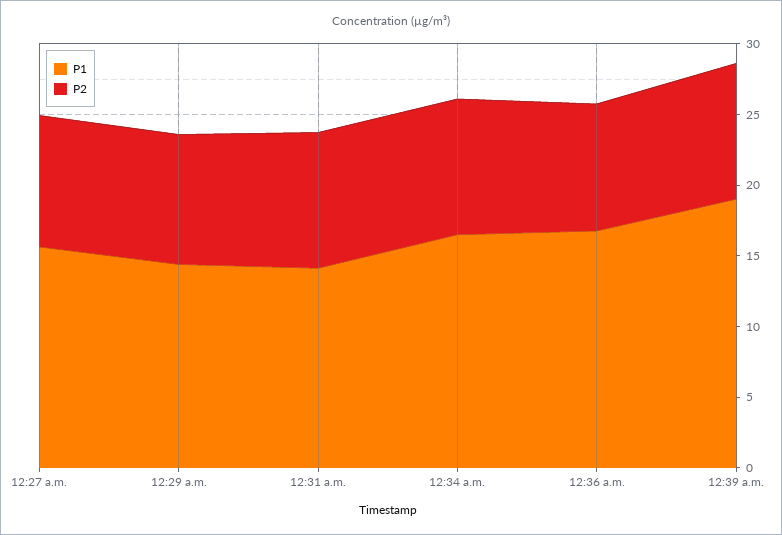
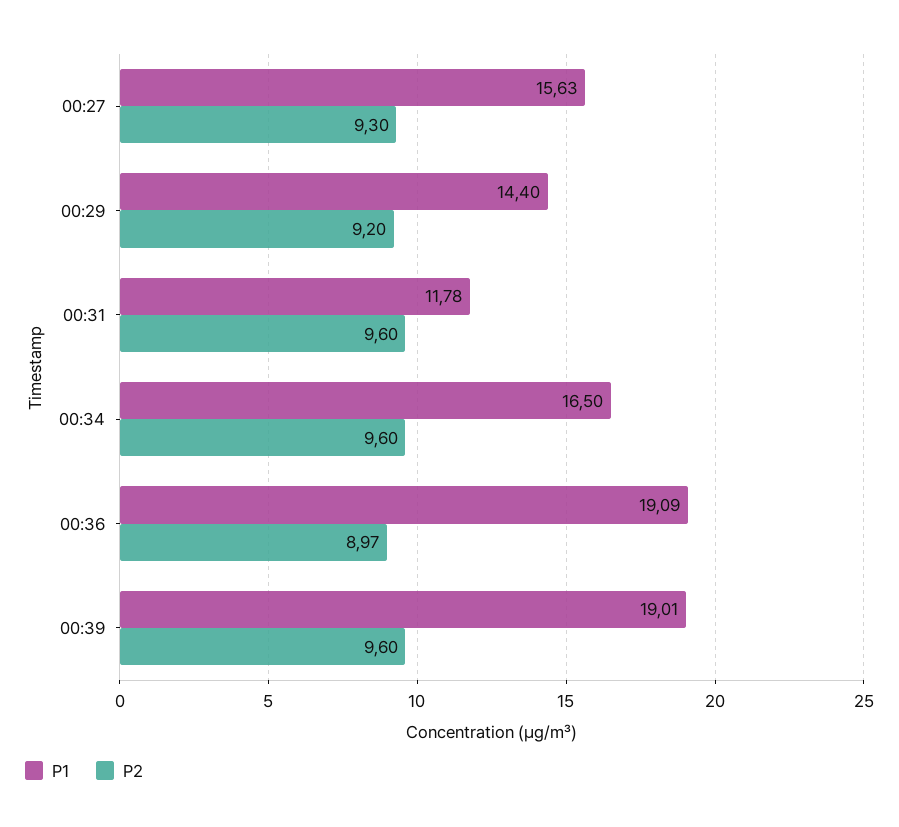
P1, 12:31 a.m.: 14 -> 11.78
P1, 12:36 a.m.: 17 -> 19.09

